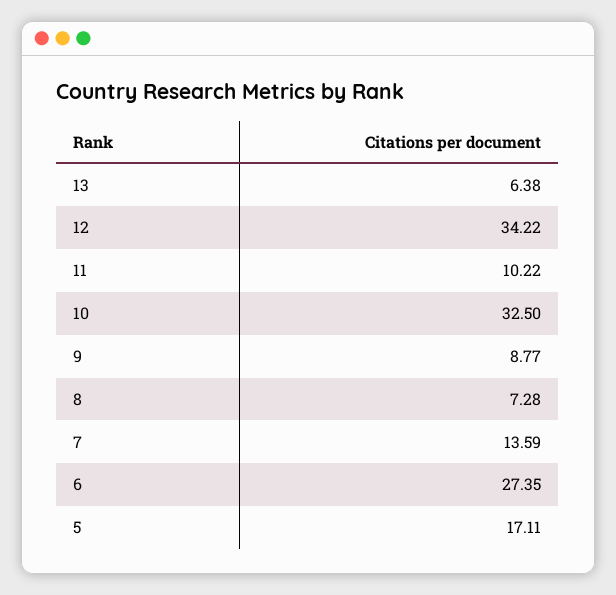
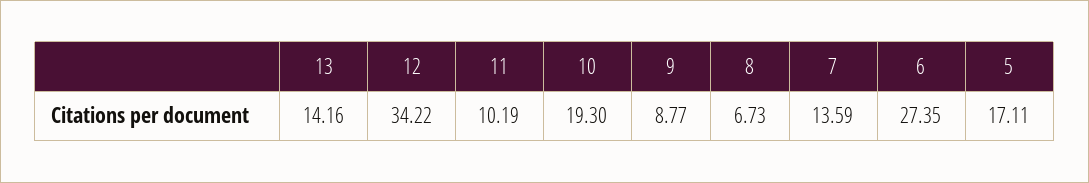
13: 6.38 -> 14.16
11: 10.22 -> 10.19
10: 32.5 -> 19.3
8: 7.28 -> 6.73

